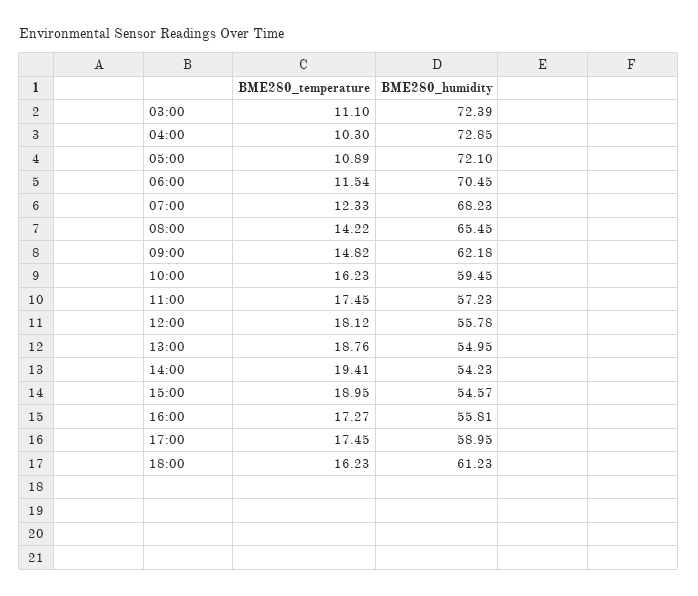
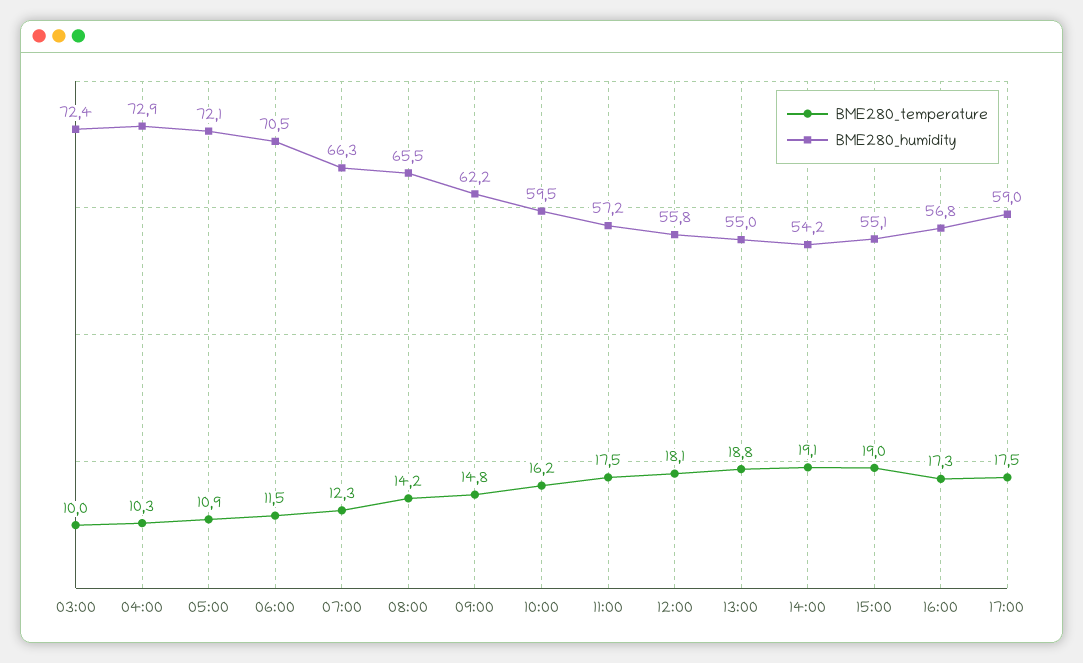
BME280_temperature, 03:00: 11.1 -> 10
BME280_humidity, 07:00: 68.23 -> 66.3
BME280_temperature, 14:00: 19.41 -> 19.1
BME280_humidity, 15:00: 54.57 -> 55.1
BME280_humidity, 16:00: 55.81 -> 56.8
BME280_temperature, 18:00: 16.23 -> none
BME280_humidity, 18:00: 61.23 -> none

